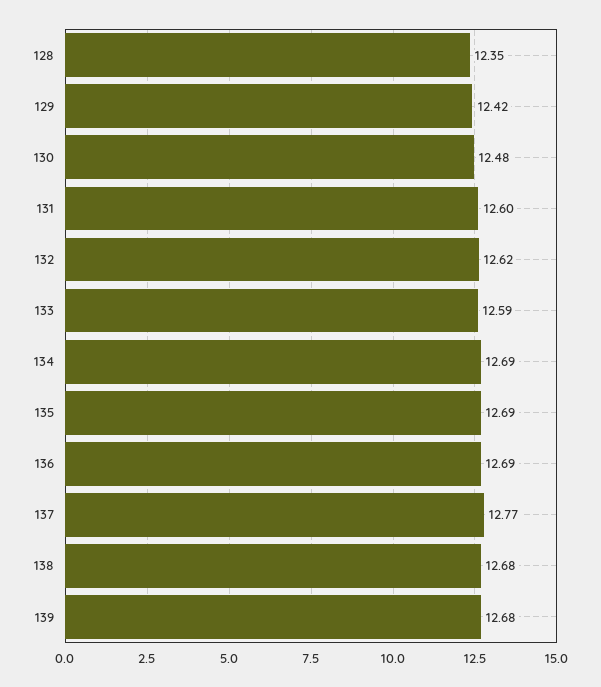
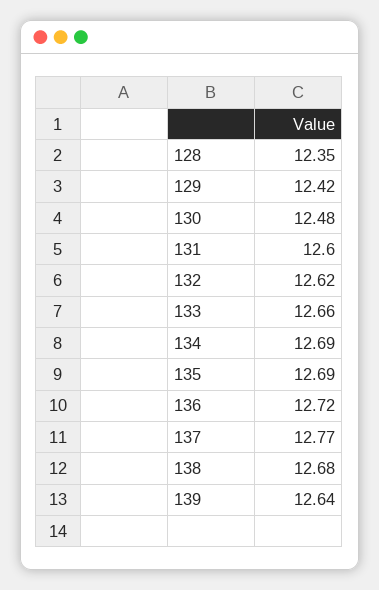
133: 12.59 -> 12.66
136: 12.69 -> 12.72
139: 12.68 -> 12.64

